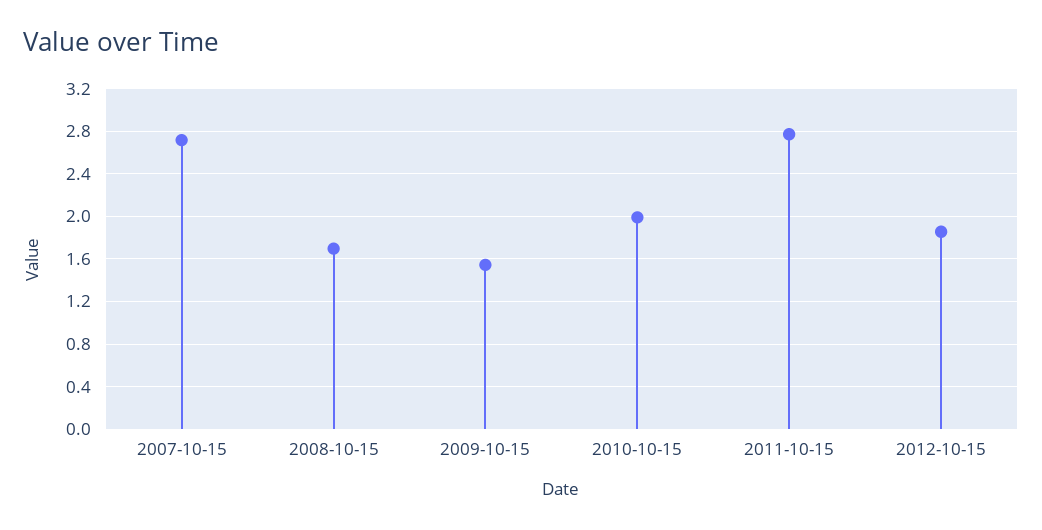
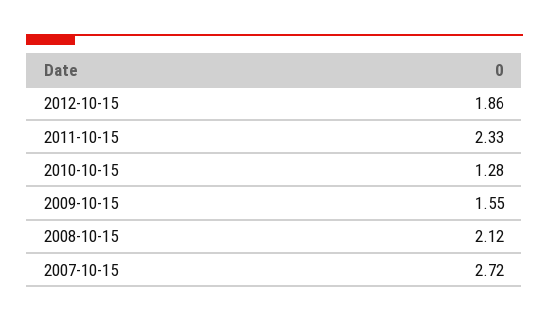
2008-10-15: 1.7 -> 2.12
2010-10-15: 2 -> 1.28
2011-10-15: 2.8 -> 2.33

